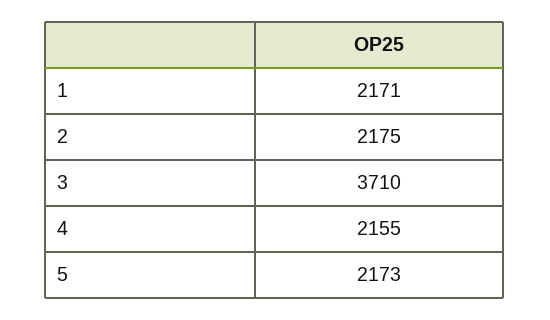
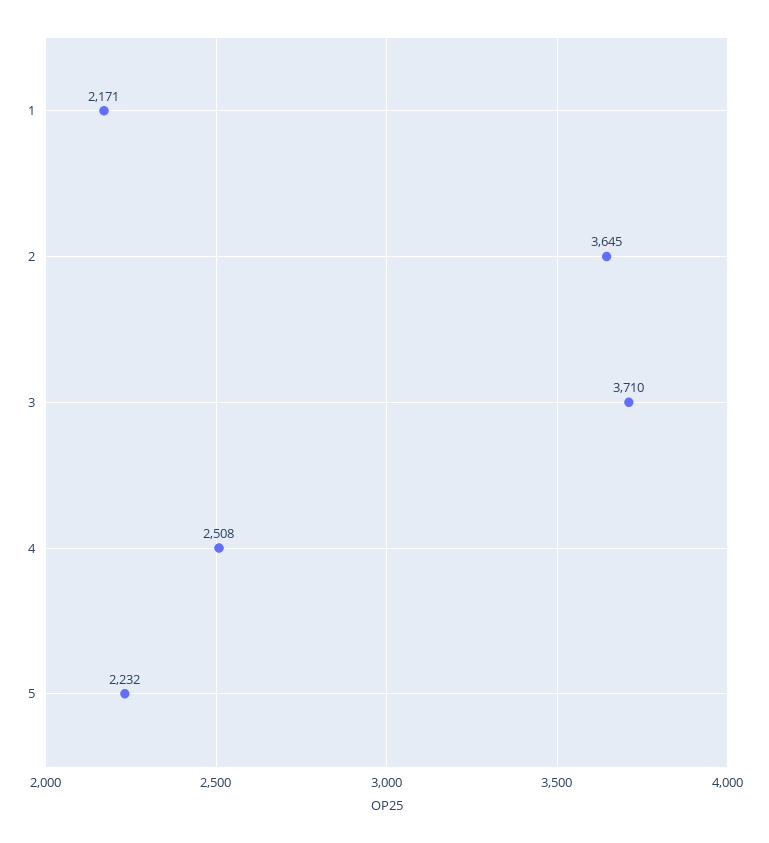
2: 2175 -> 3645
4: 2155 -> 2508
5: 2173 -> 2232

